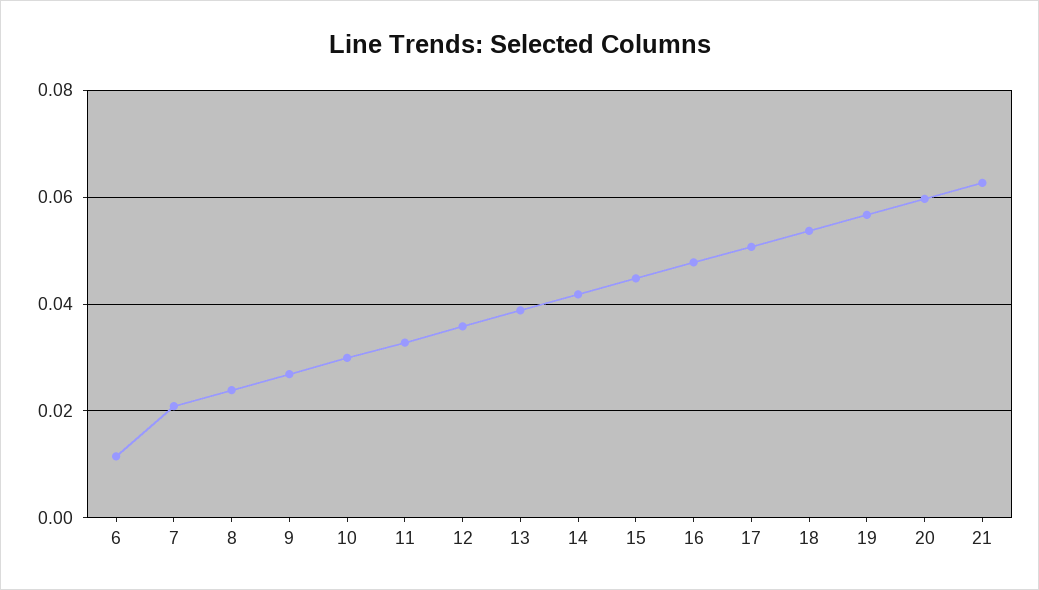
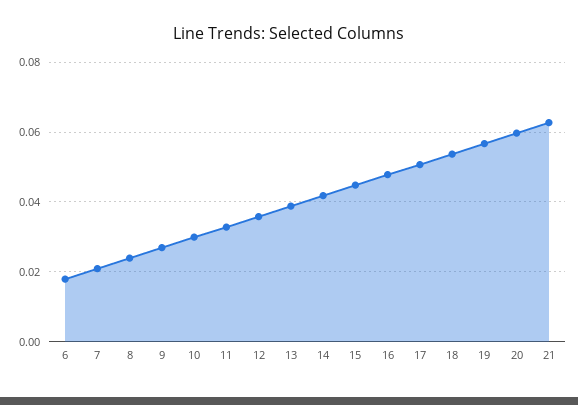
6: 0.012 -> 0.018

